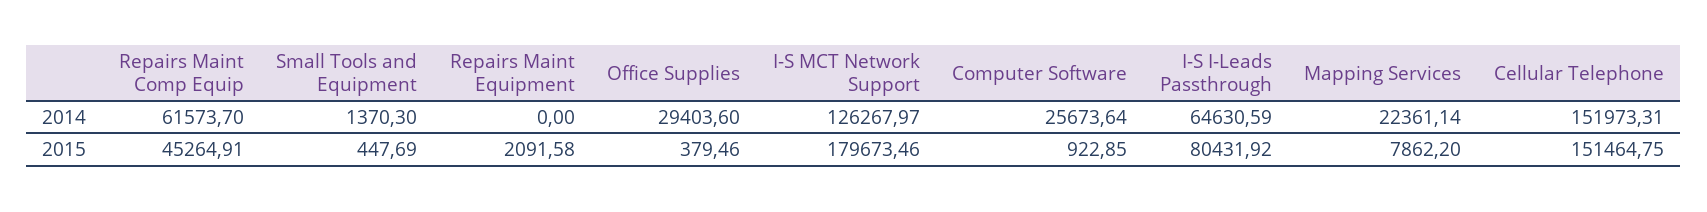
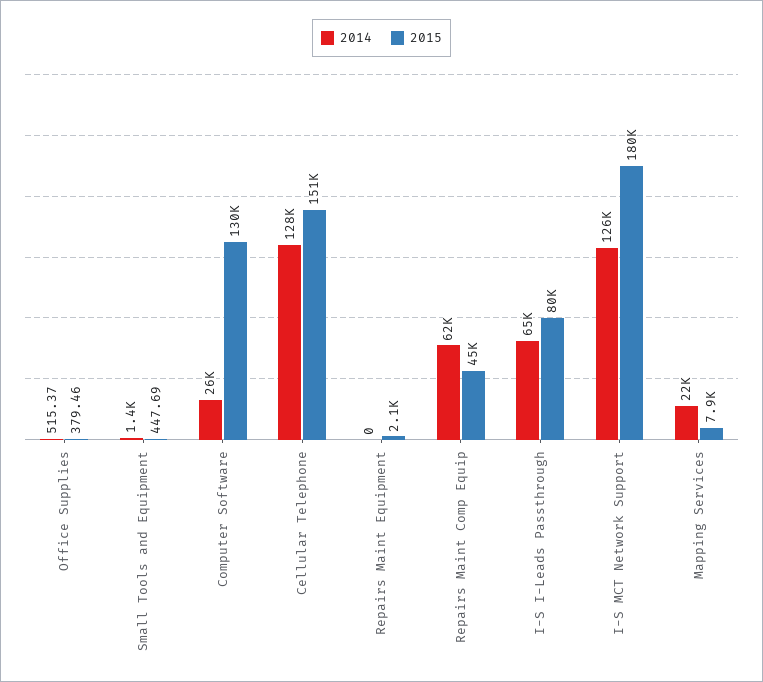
2014, Office Supplies: 29403.6 -> 515.37
2014, Cellular Telephone: 151973.31 -> 128000
2015, Computer Software: 922.85 -> 130000

